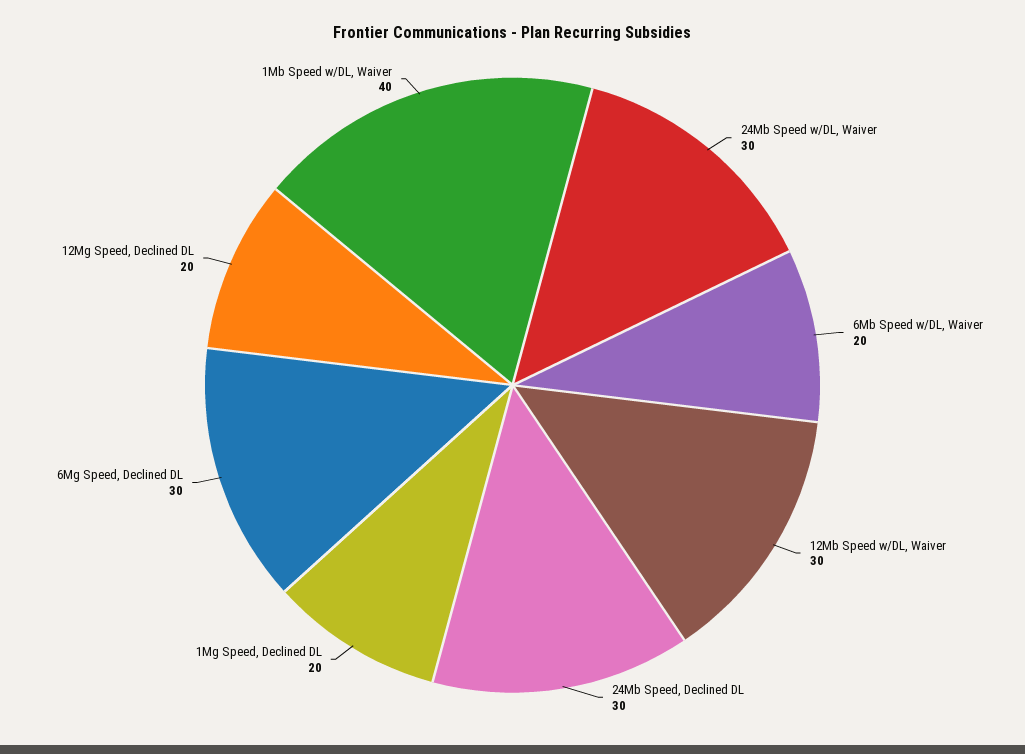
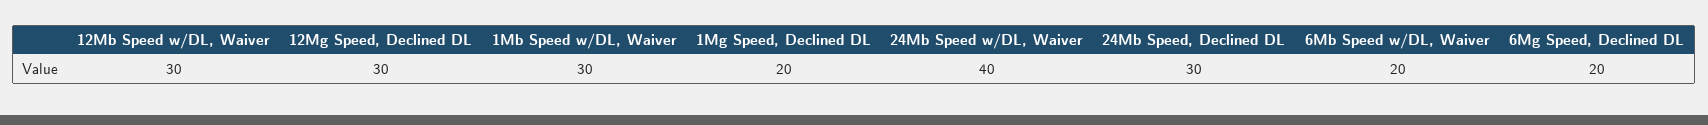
24Mb Speed w/DL, Waiver: 30 -> 40
6Mg Speed, Declined DL: 30 -> 20
12Mg Speed, Declined DL: 20 -> 30
1Mb Speed w/DL, Waiver: 40 -> 30

